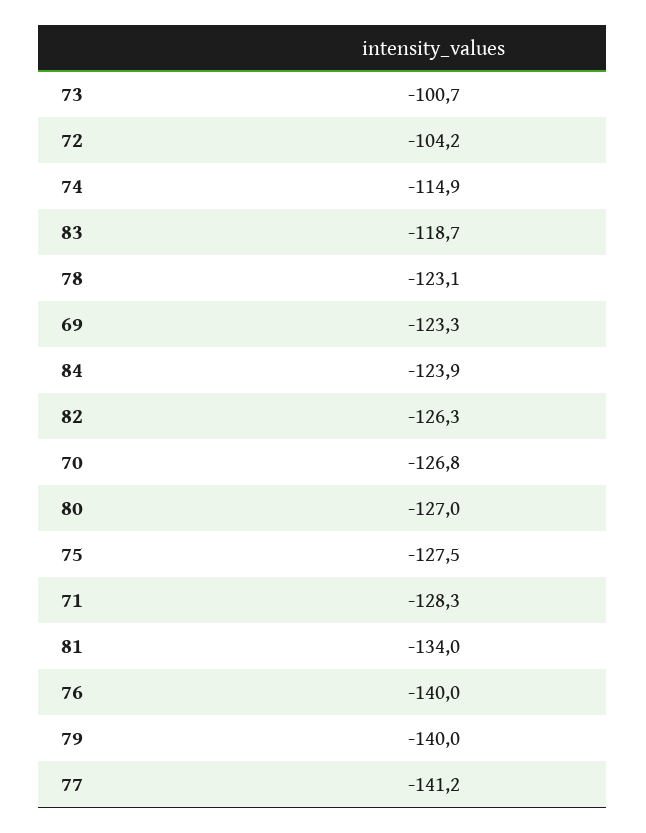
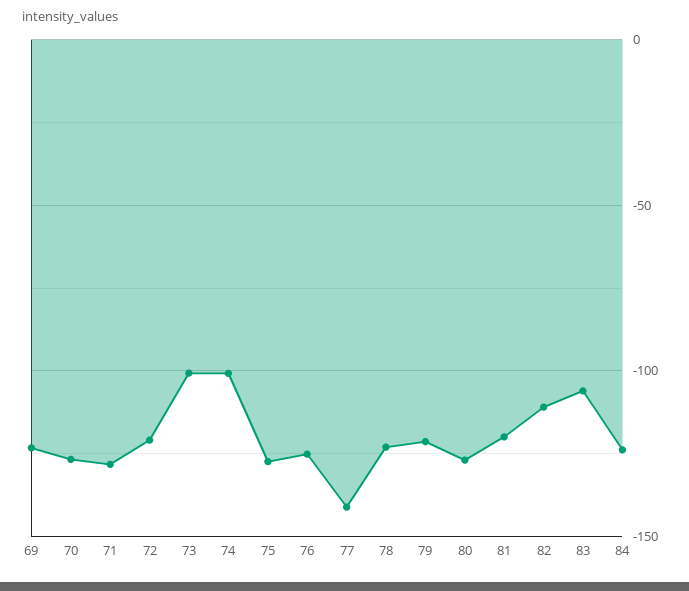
72: -104.2 -> -120
74: -114.9 -> -100
83: -118.7 -> -105
82: -126.3 -> -110
81: -134 -> -120
76: -140 -> -125
79: -140 -> -120

